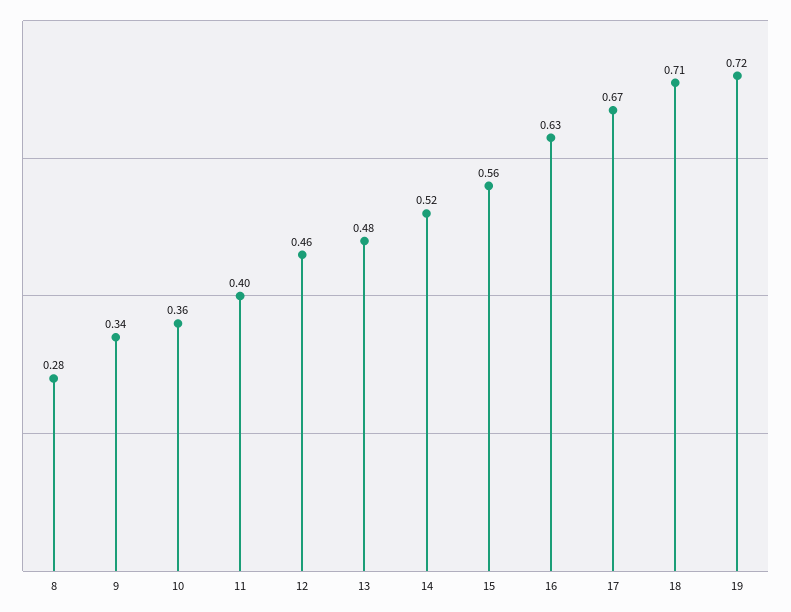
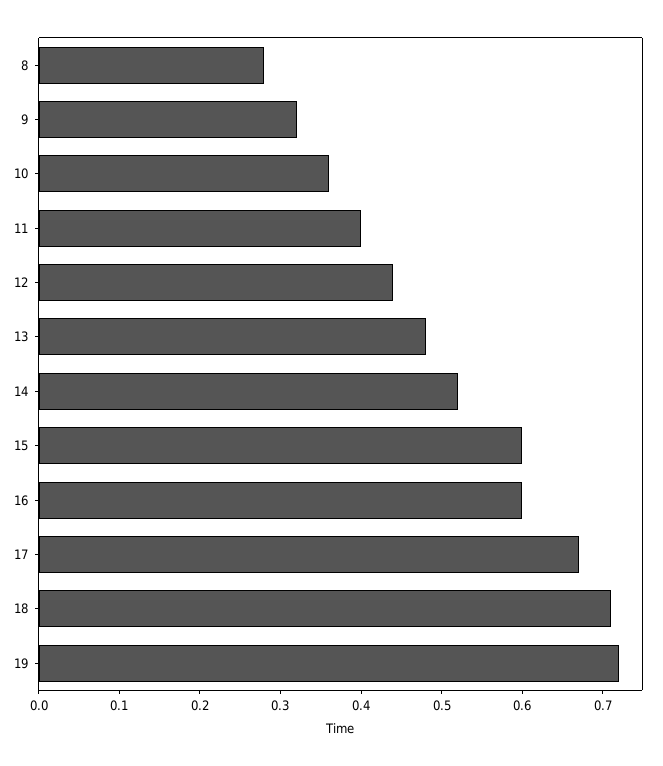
9: 0.34 -> 0.32
12: 0.46 -> 0.44
15: 0.56 -> 0.6
16: 0.63 -> 0.6

